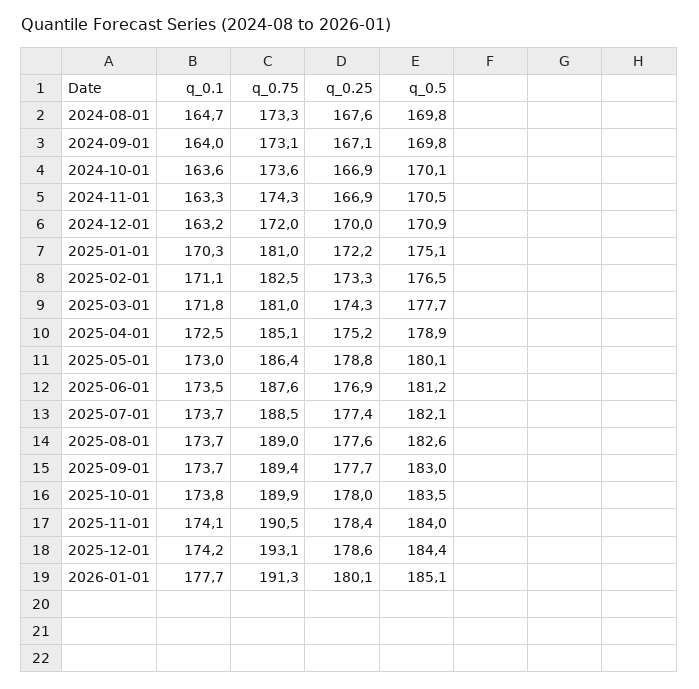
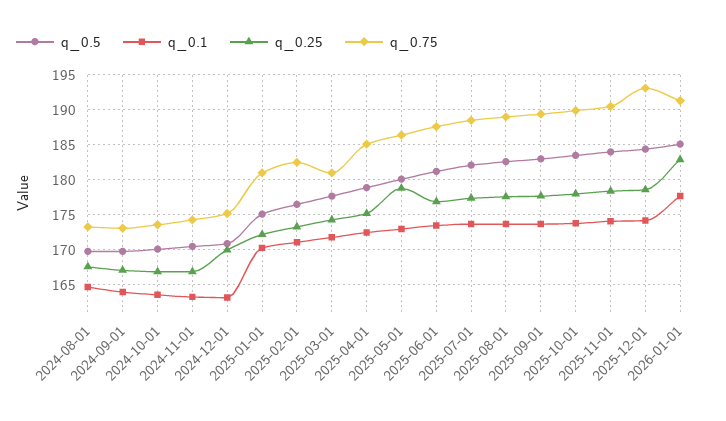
q_0.75, 2024-12-01: 172 -> 175
q_0.25, 2026-01-01: 180.1 -> 183

